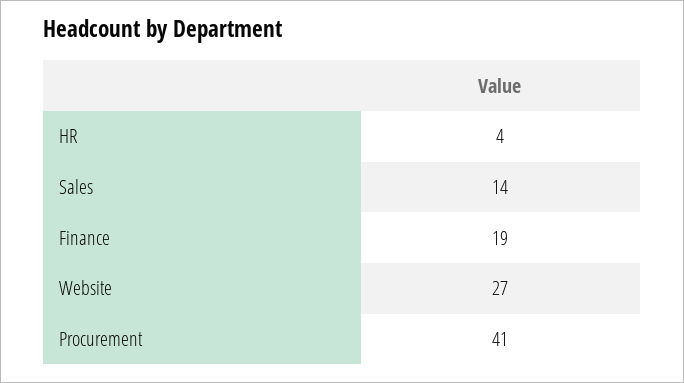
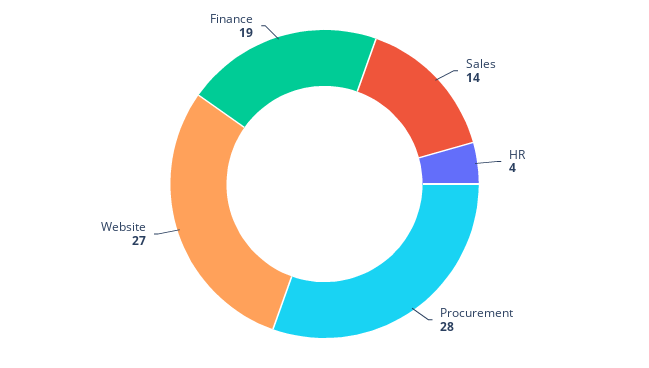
Procurement: 41 -> 28

